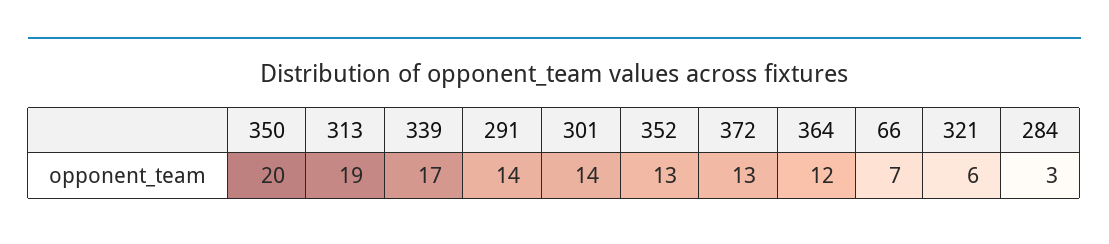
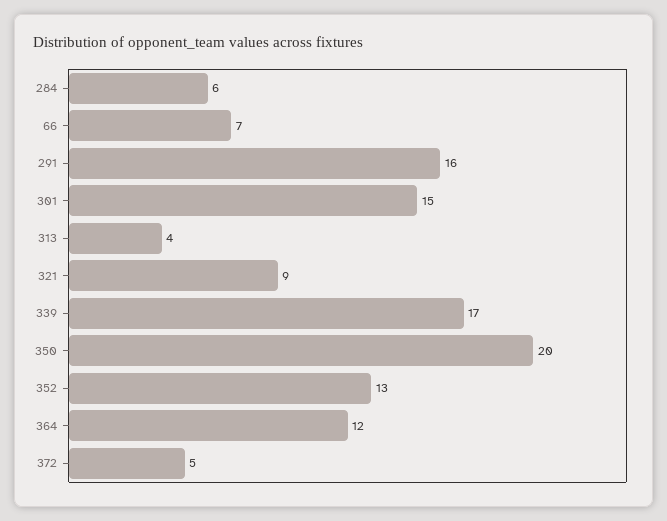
313: 19 -> 4
291: 14 -> 16
301: 14 -> 15
372: 13 -> 5
321: 6 -> 9
284: 3 -> 6

